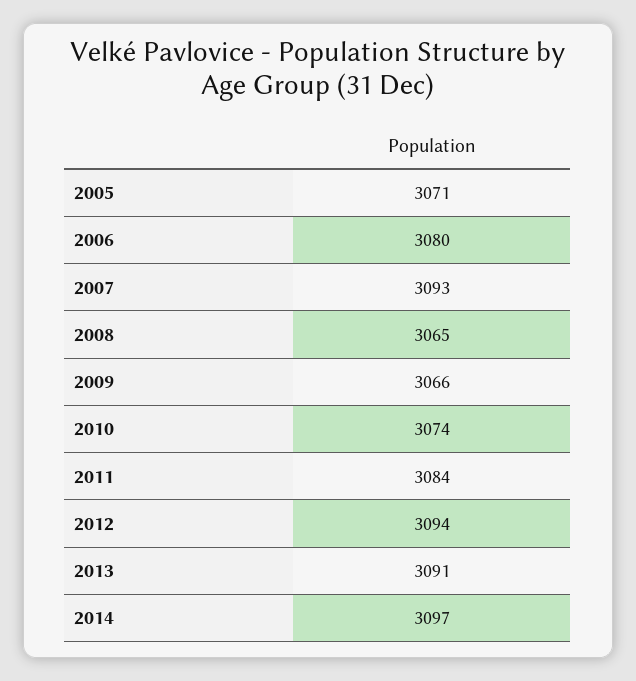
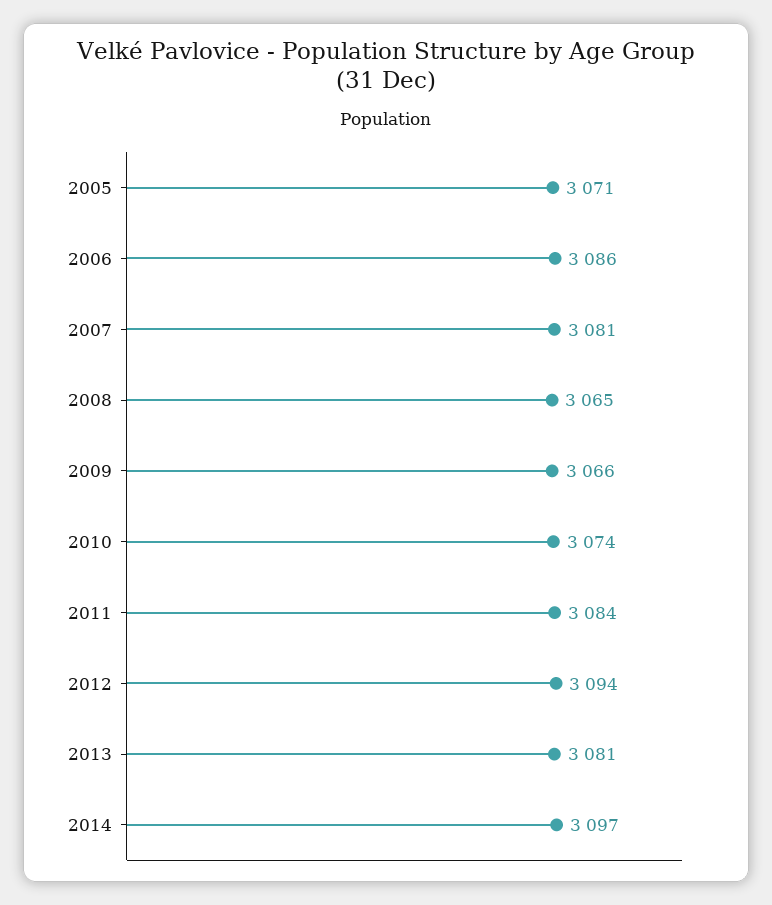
2006: 3080 -> 3086
2007: 3093 -> 3081
2013: 3091 -> 3081

